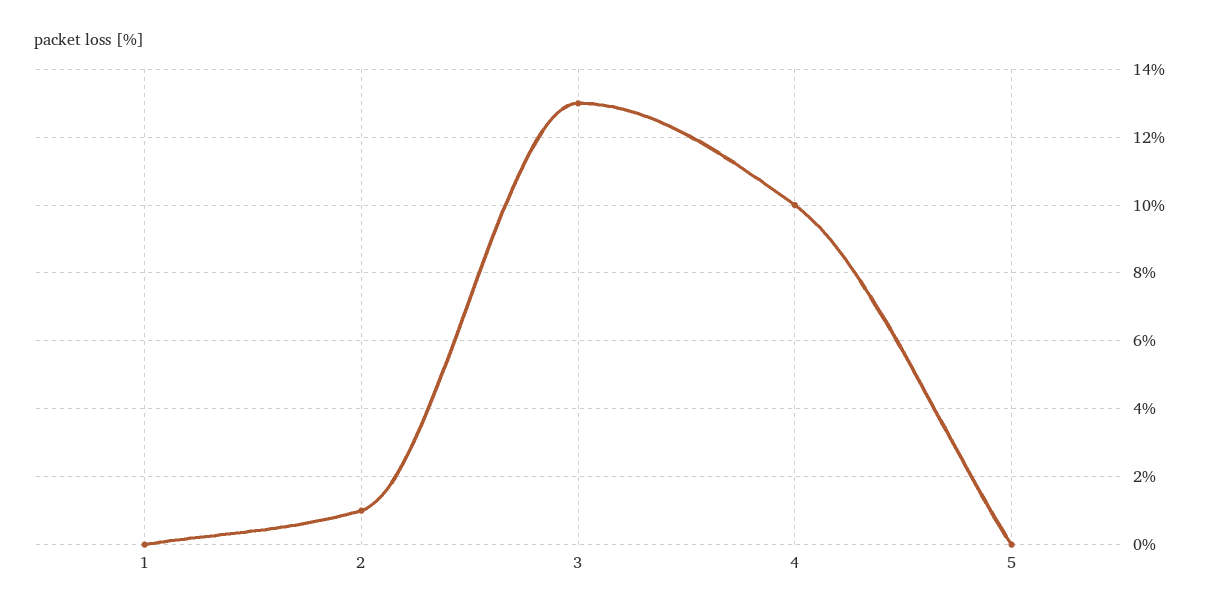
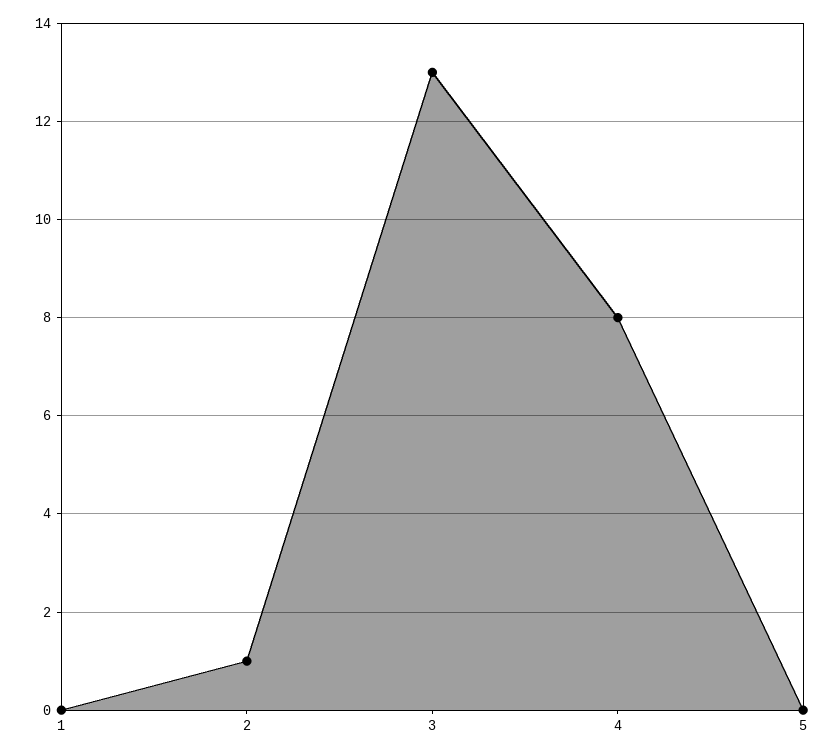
4: 10 -> 8

